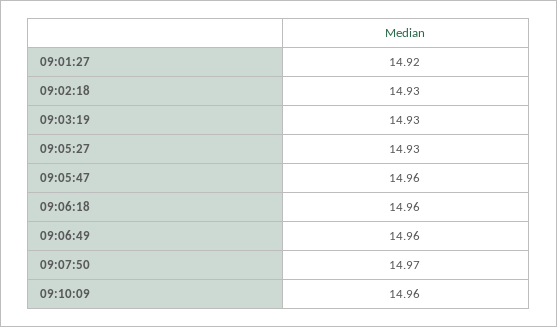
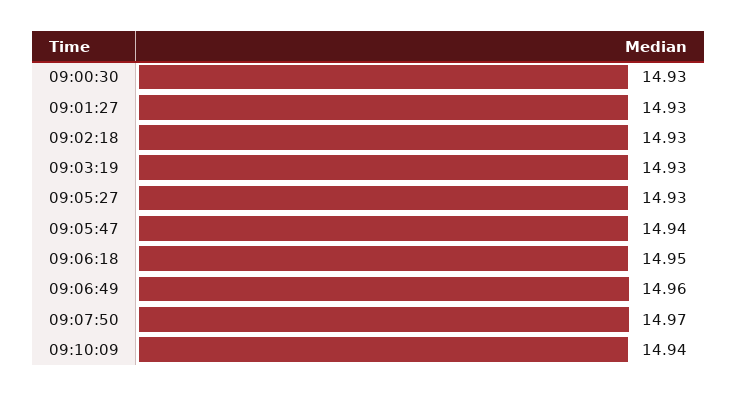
09:01:27: 14.92 -> 14.93
09:05:47: 14.96 -> 14.94
09:06:18: 14.96 -> 14.95
09:10:09: 14.96 -> 14.94
09:00:30: none -> 14.93

